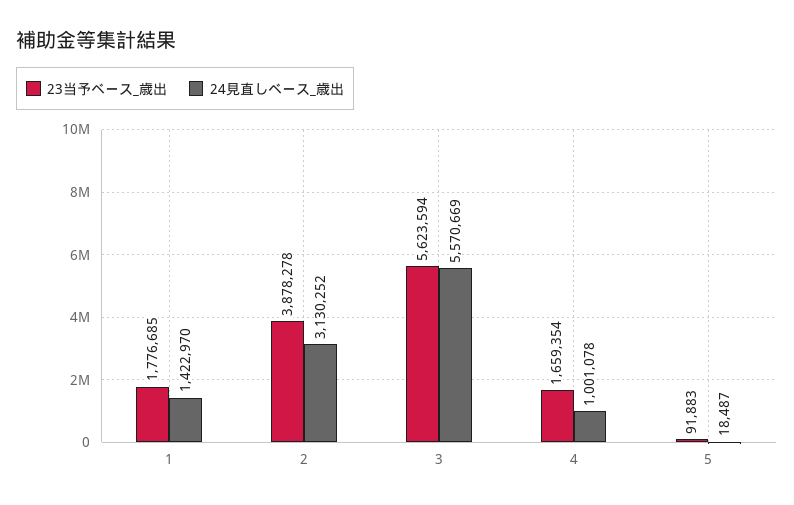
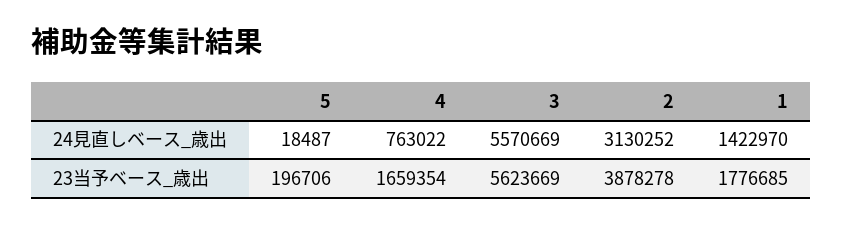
23当予ベース_歳出, 3: 5623594 -> 5623669
24見直しベース_歳出, 4: 1001078 -> 763022
23当予ベース_歳出, 5: 91883 -> 196706

